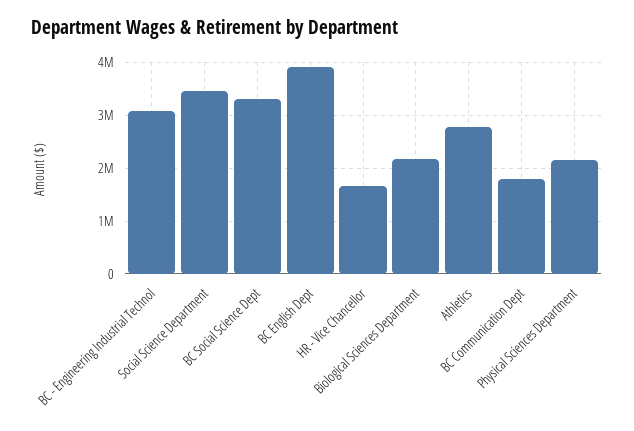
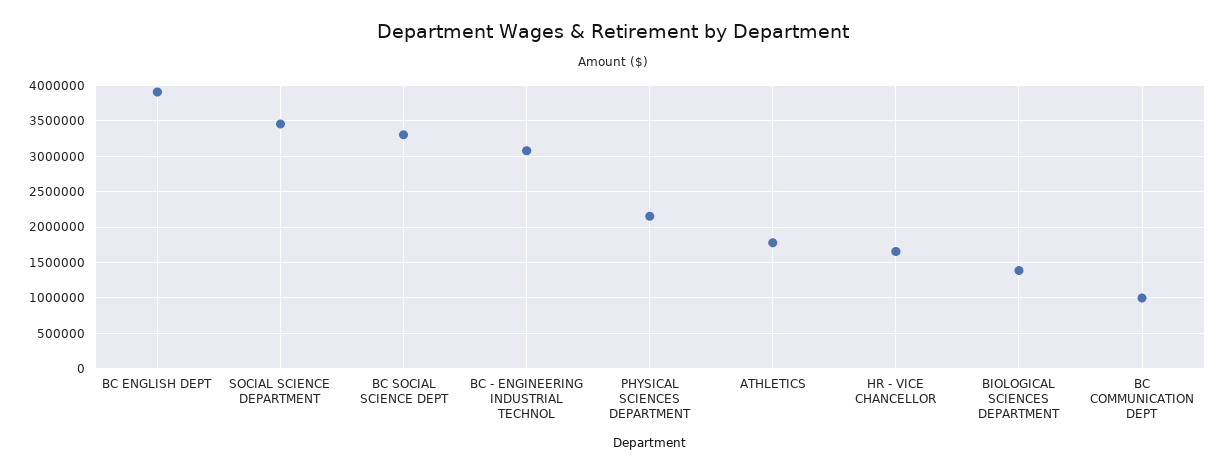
Biological Sciences Department: 2200000 -> 1400000
Athletics: 2800000 -> 1800000
BC Communication Dept: 1800000 -> 1000000

